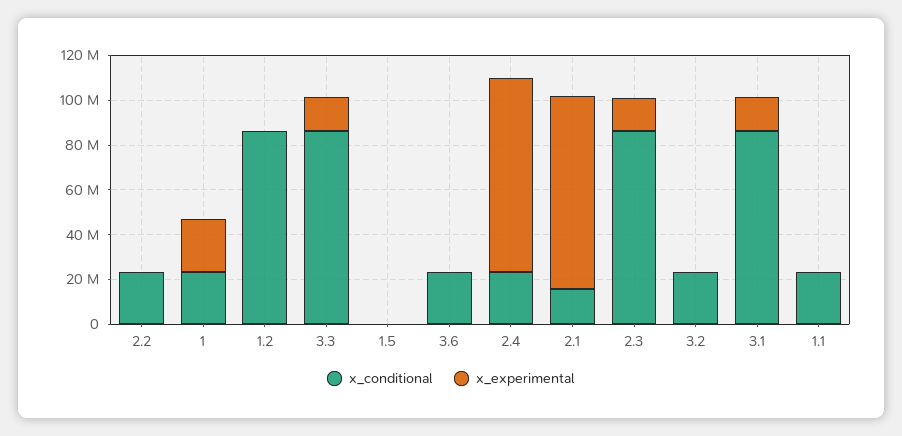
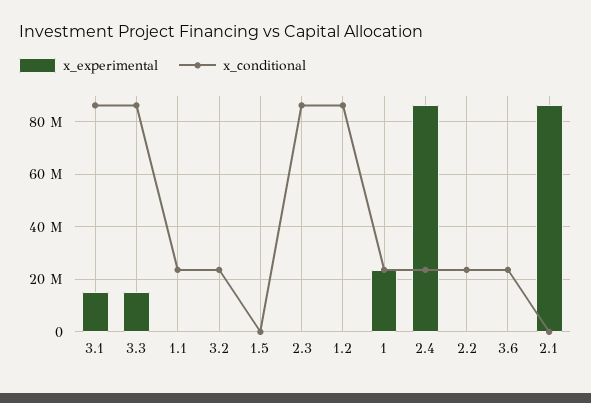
x_conditional, 2.1: 15000000 -> 0
x_experimental, 2.3: 15000000 -> 0

